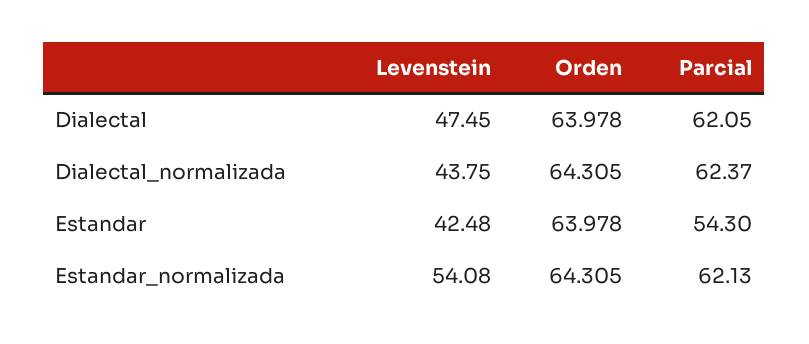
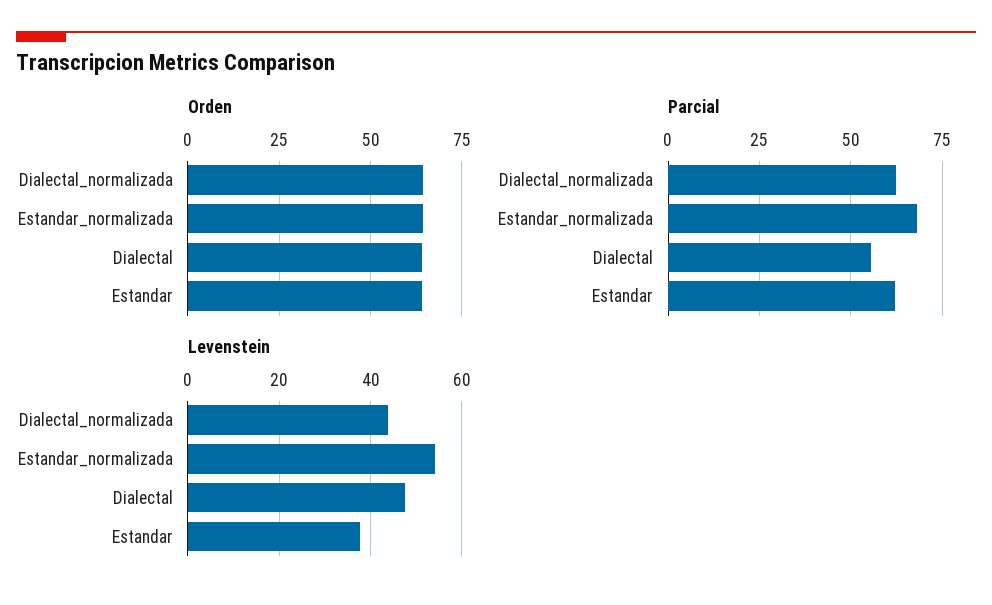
Parcial, Dialectal: 62.05 -> 55
Levenstein, Estandar: 42.48 -> 38
Parcial, Estandar: 54.3 -> 62.5
Parcial, Estandar_normalizada: 62.13 -> 67.5

